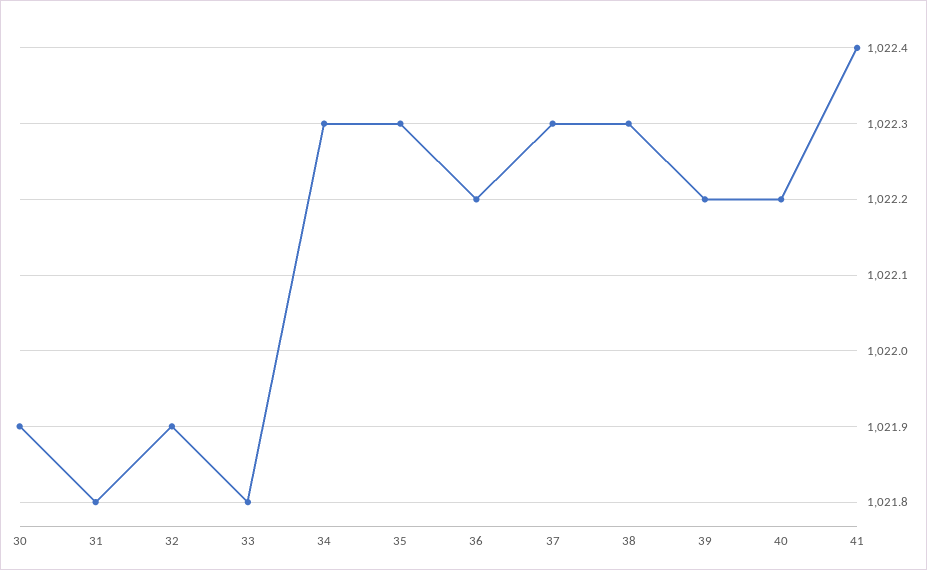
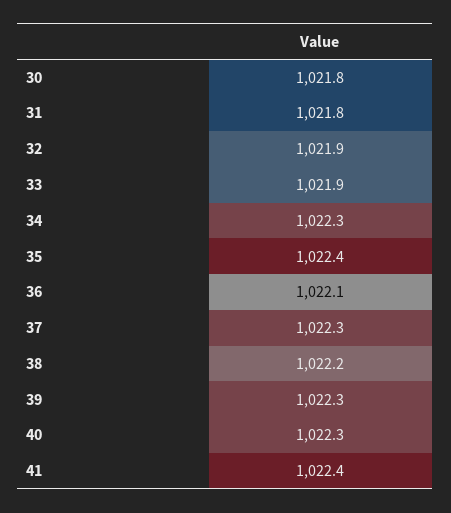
30: 1021.9 -> 1021.8
33: 1021.8 -> 1021.9
35: 1022.3 -> 1022.4
36: 1022.2 -> 1022.1
38: 1022.3 -> 1022.2
39: 1022.2 -> 1022.3
40: 1022.2 -> 1022.3

